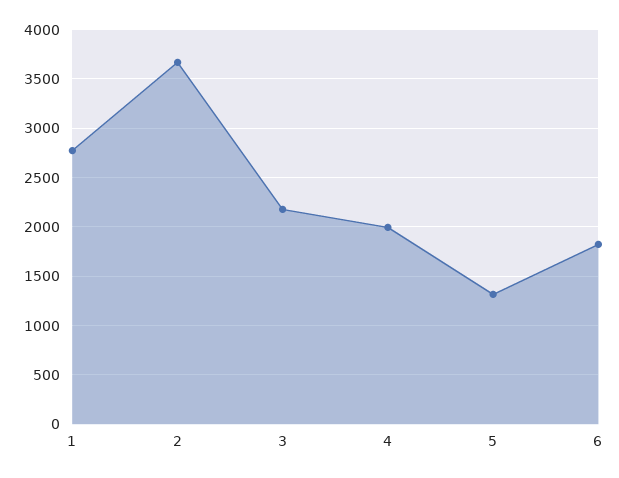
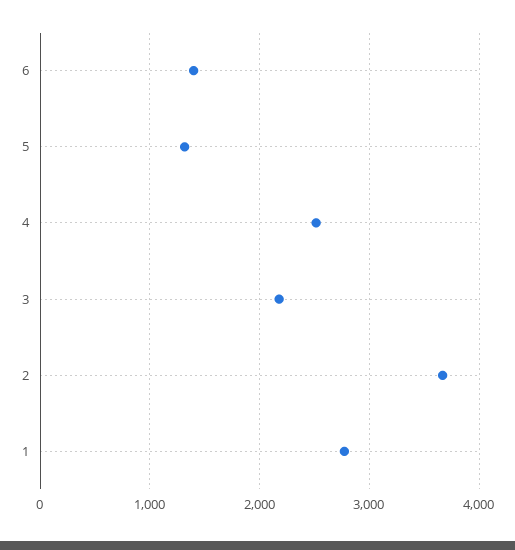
4: 2000 -> 2500
6: 1800 -> 1400

